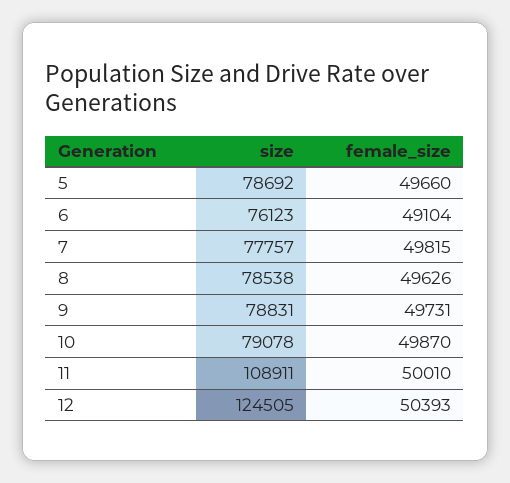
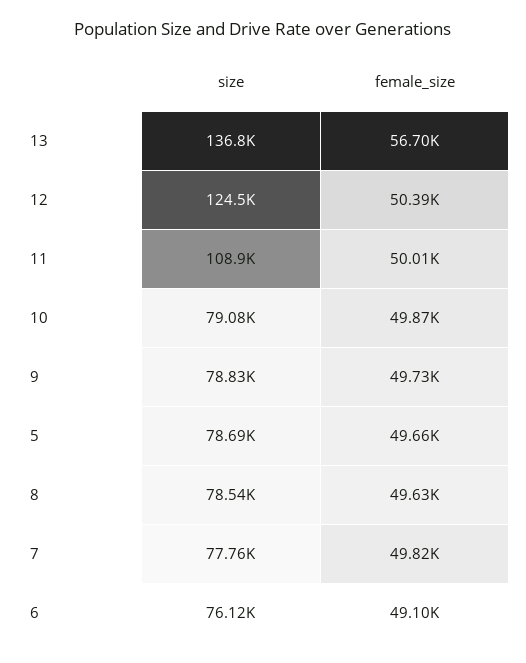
size, 13: none -> 136800
female_size, 13: none -> 56700

